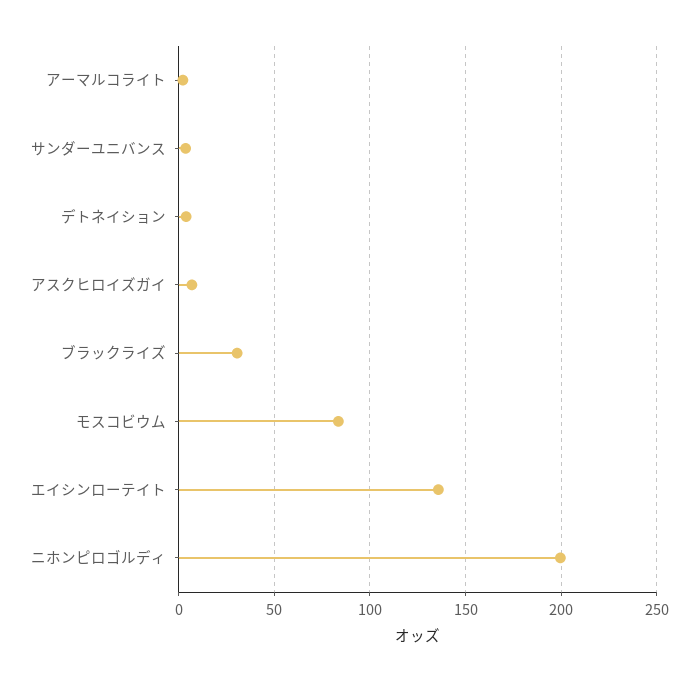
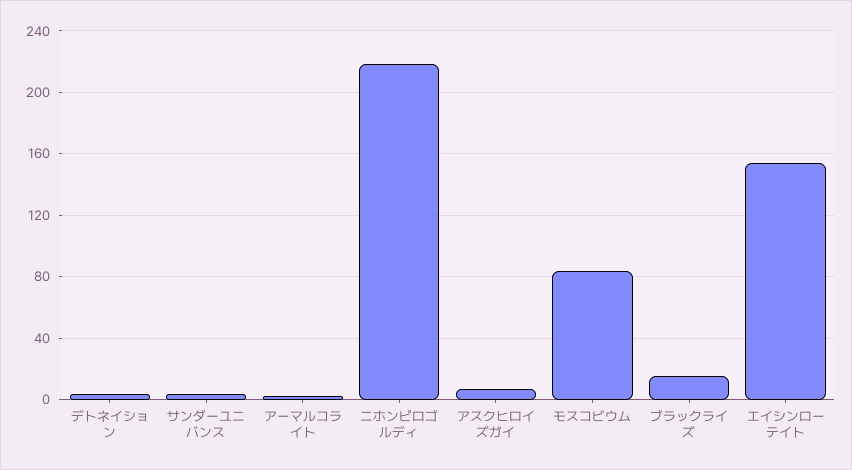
ブラックライズ: 30 -> 15
エイシンローテイト: 135 -> 155
ニホンピロゴルディ: 200 -> 220

